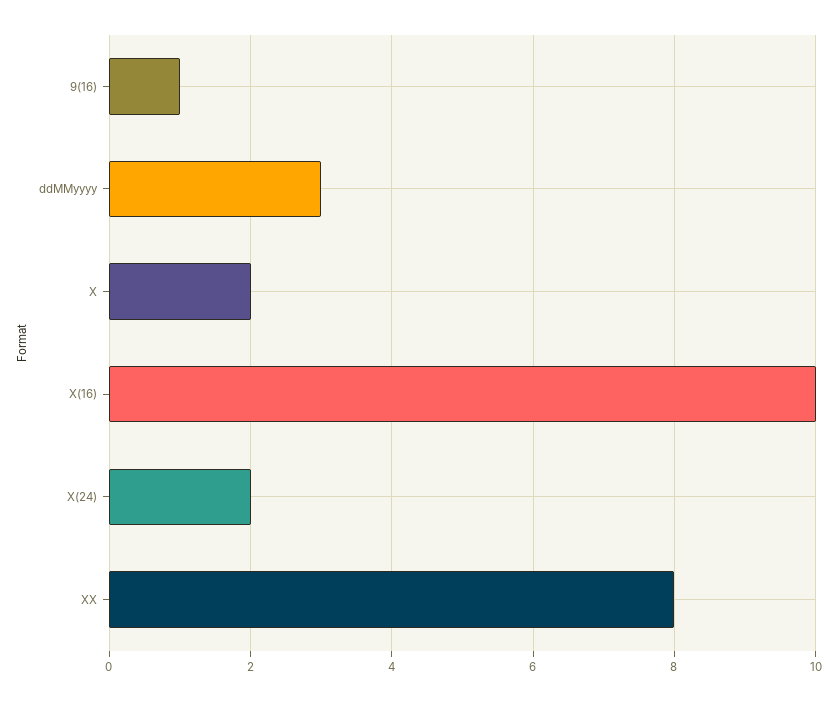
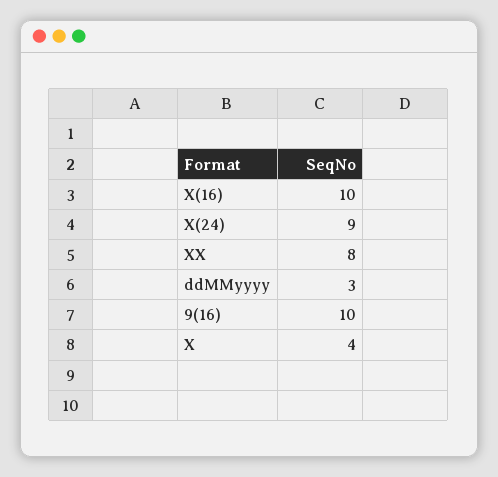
9(16): 1 -> 10
X: 2 -> 4
X(24): 2 -> 9

